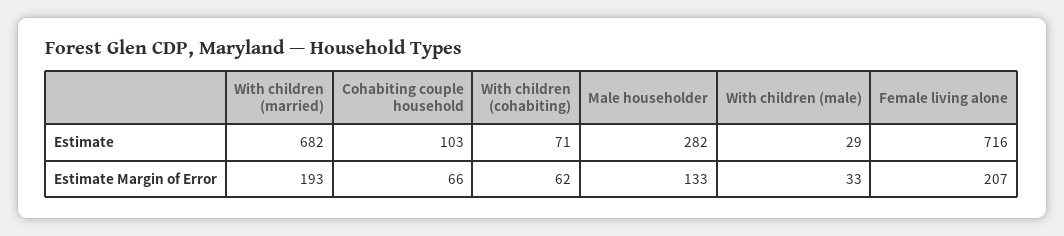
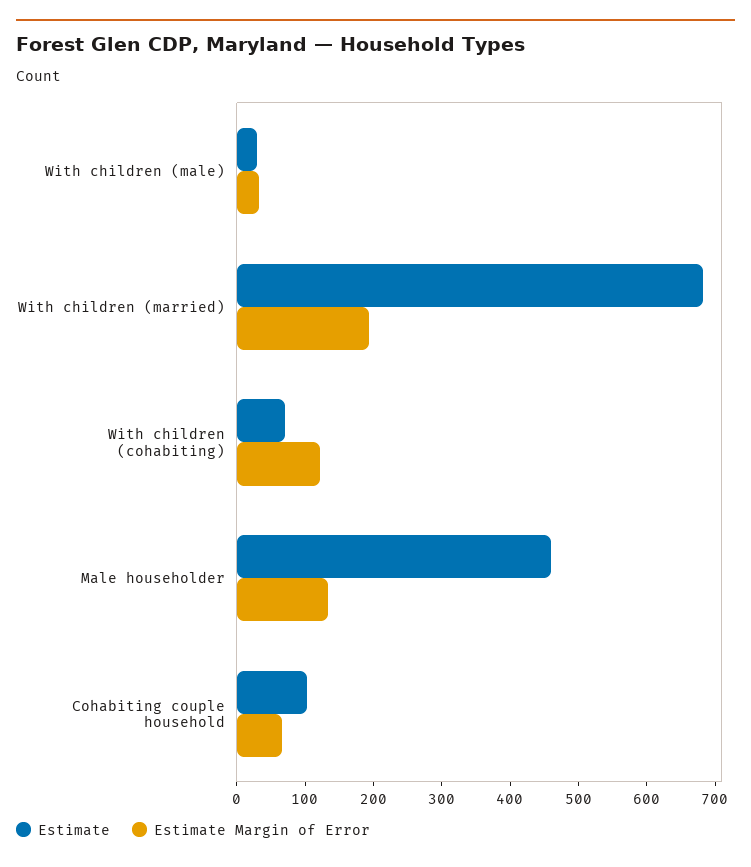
Estimate, Male householder: 282 -> 460
Estimate, Female living alone: 716 -> none
Estimate Margin of Error, With children (cohabiting): 62 -> 120
Estimate Margin of Error, Female living alone: 207 -> none

